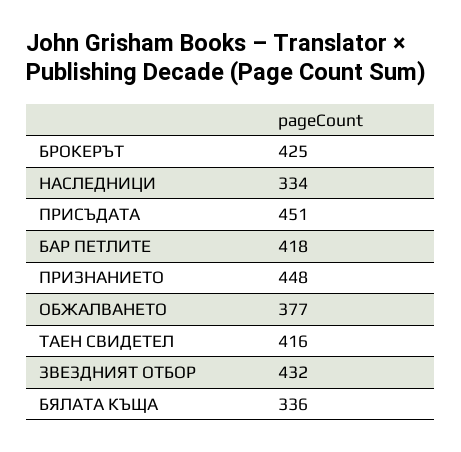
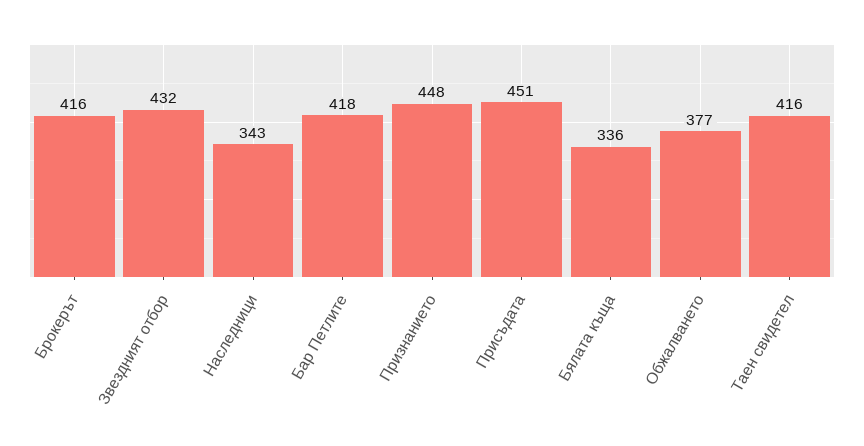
БРОКЕРЪТ: 425 -> 416
НАСЛЕДНИЦИ: 334 -> 343

